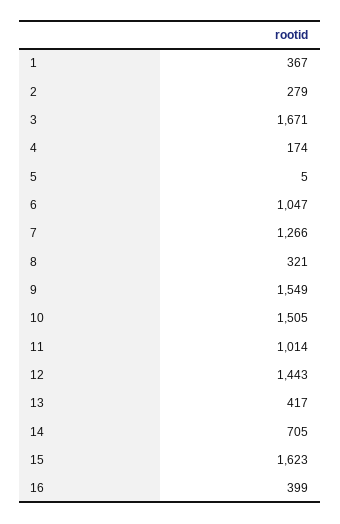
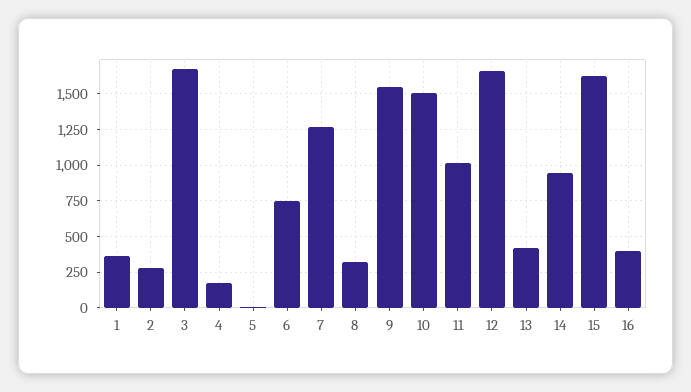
6: 1047 -> 750
12: 1443 -> 1650
14: 705 -> 950

